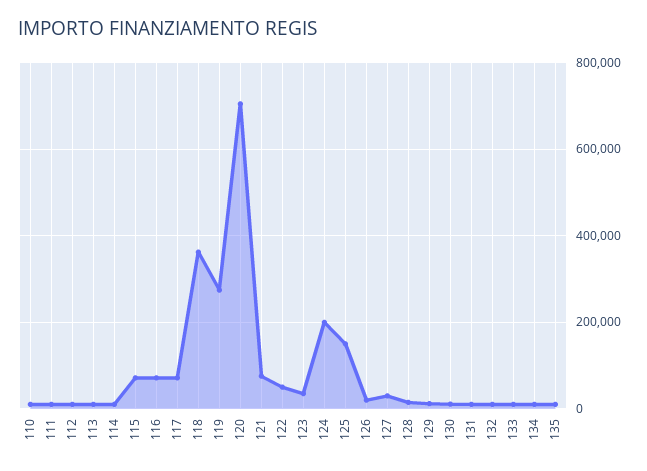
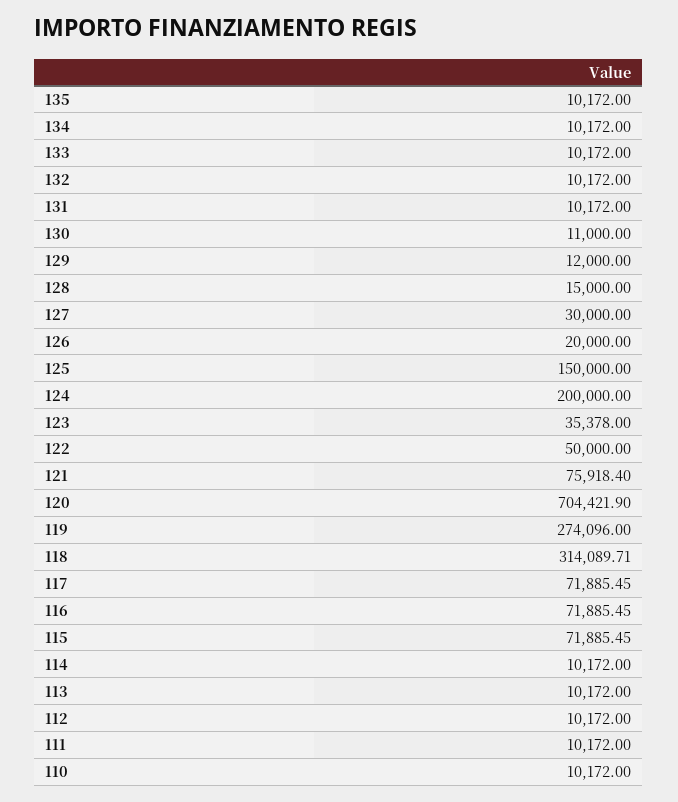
118: 360000 -> 314089.71

